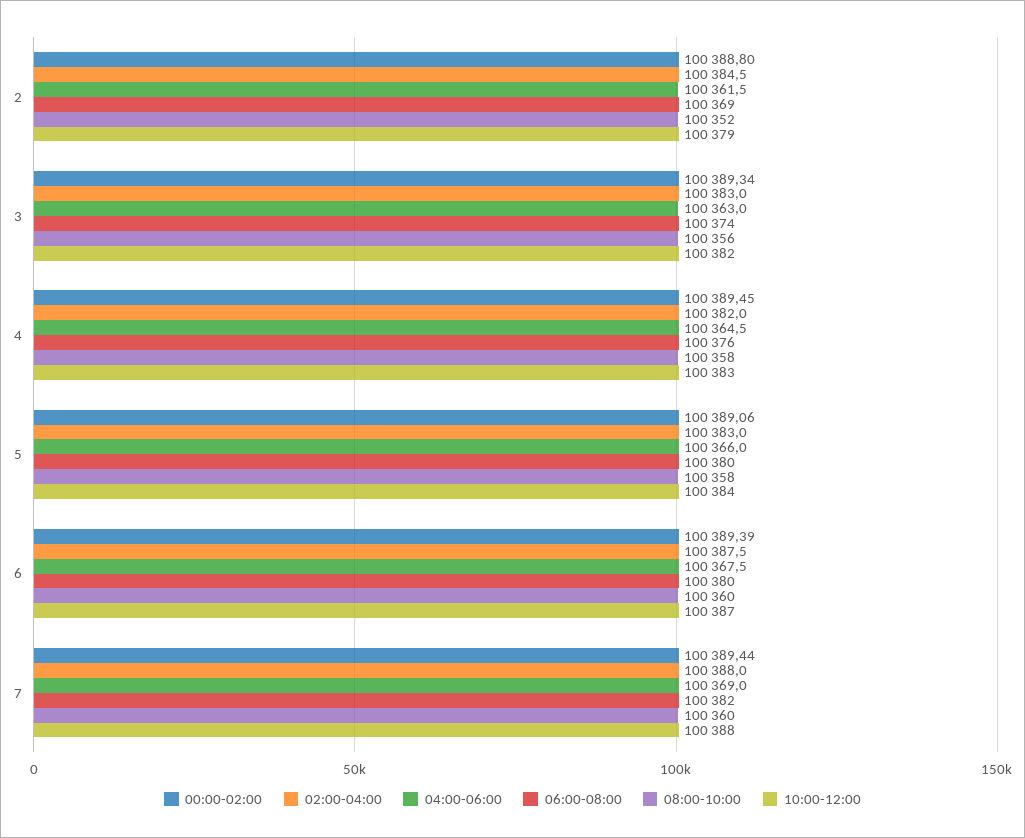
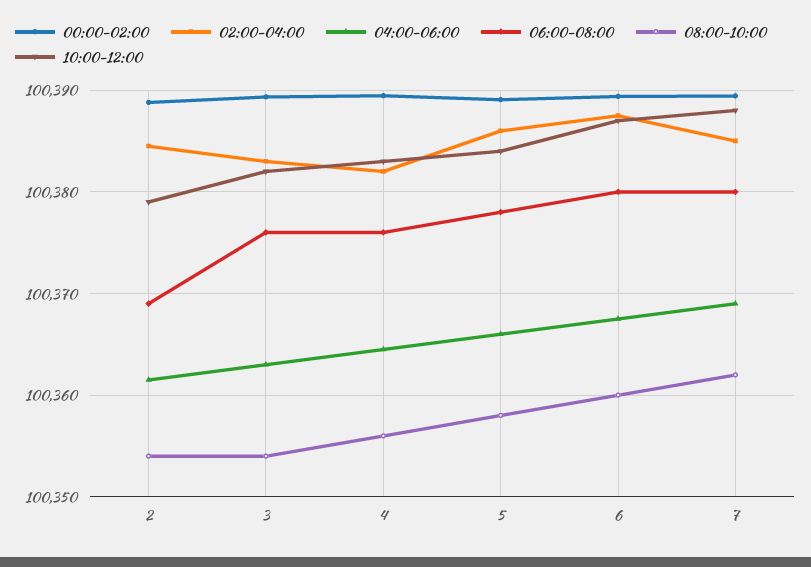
08:00-10:00, 2: 100352 -> 100354
06:00-08:00, 3: 100374 -> 100376
08:00-10:00, 3: 100356 -> 100354
08:00-10:00, 4: 100358 -> 100356
02:00-04:00, 5: 100383 -> 100386
06:00-08:00, 5: 100380 -> 100378
02:00-04:00, 7: 100388 -> 100385
06:00-08:00, 7: 100382 -> 100380
08:00-10:00, 7: 100360 -> 100362

